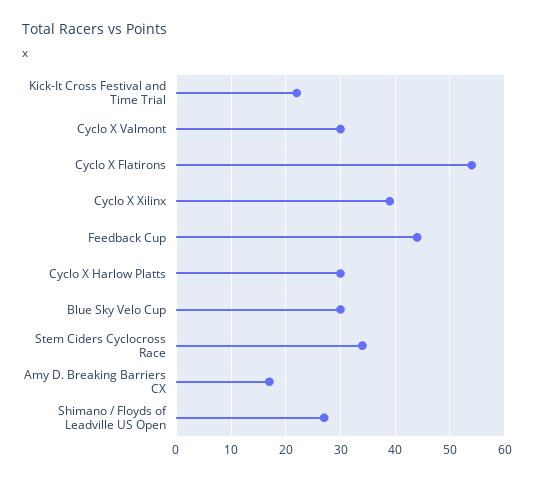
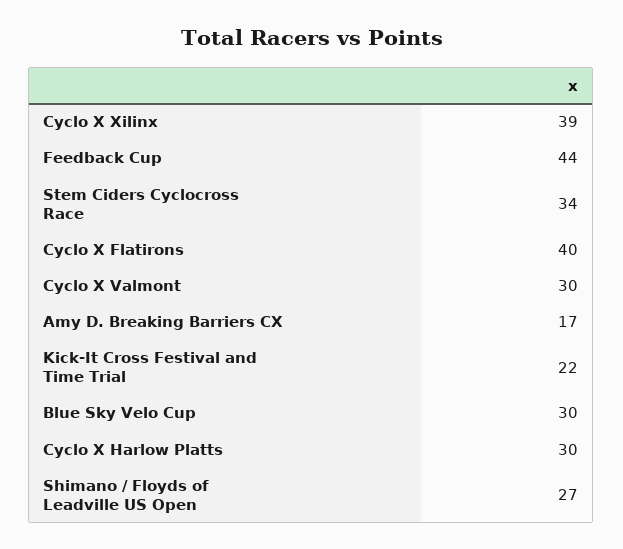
Cyclo X Flatirons: 55 -> 40

